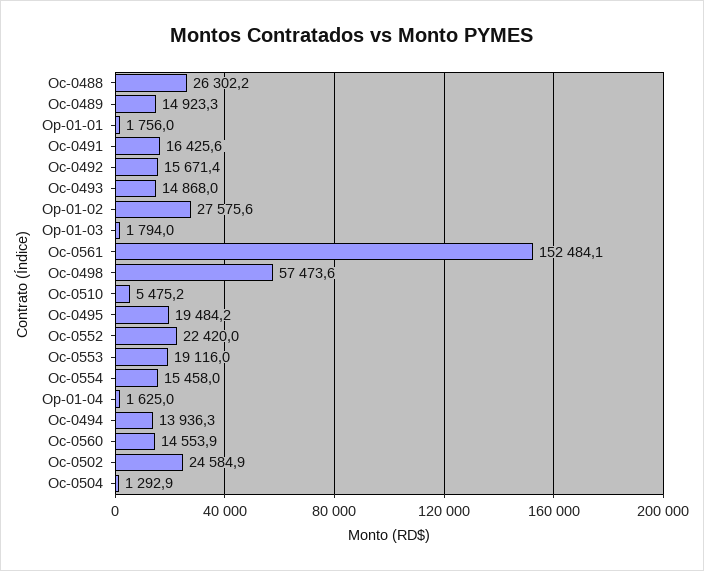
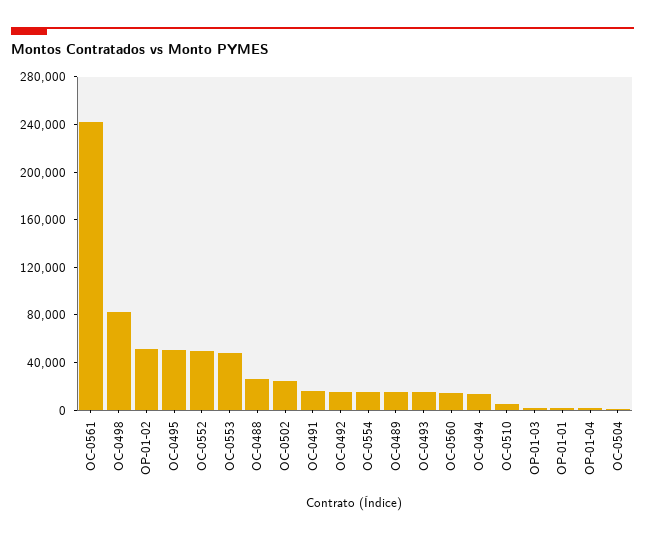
Op-01-02: 27575.6 -> 50000
Oc-0561: 152484.1 -> 240000
Oc-0498: 57473.6 -> 80000
Oc-0495: 19484.2 -> 50000
Oc-0552: 22420 -> 50000
Oc-0553: 19116 -> 50000

